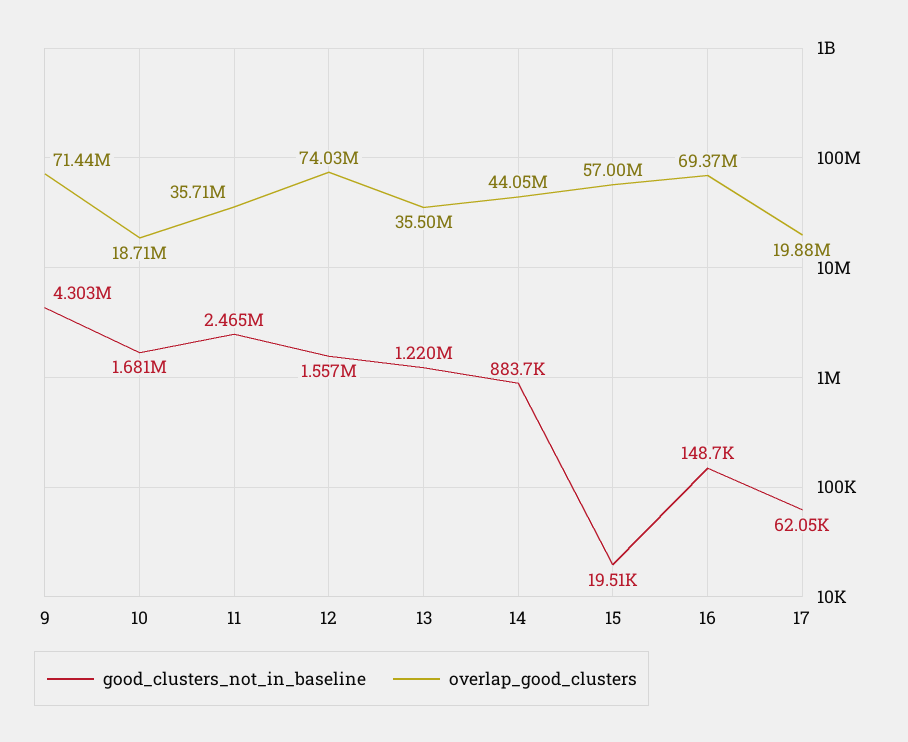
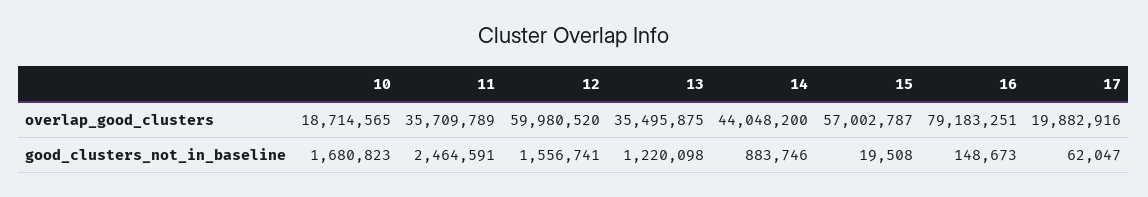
good_clusters_not_in_baseline, 9: 4303000 -> none
overlap_good_clusters, 9: 71440000 -> none
overlap_good_clusters, 12: 74030000 -> 59980520
overlap_good_clusters, 16: 69370000 -> 79183251

